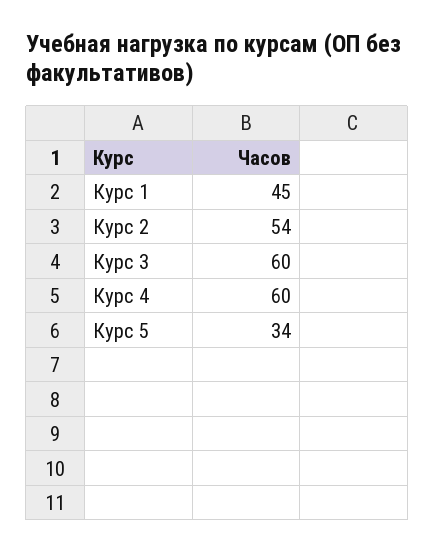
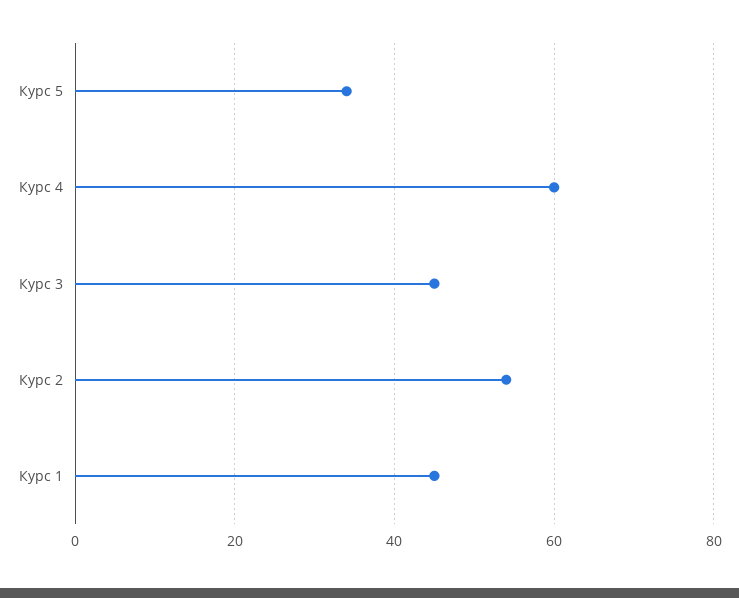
Курс 3: 60 -> 45

